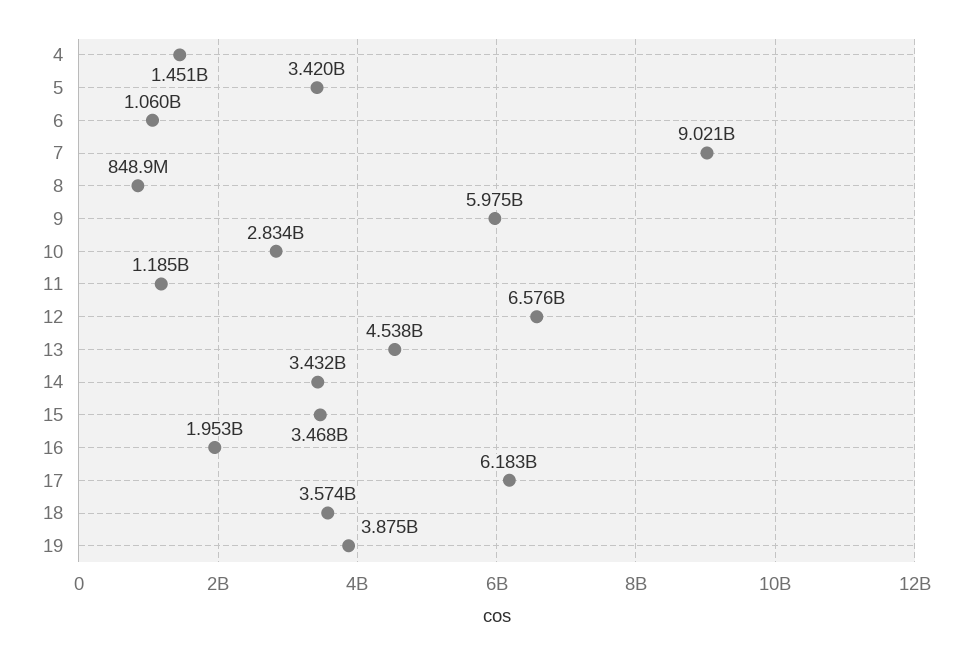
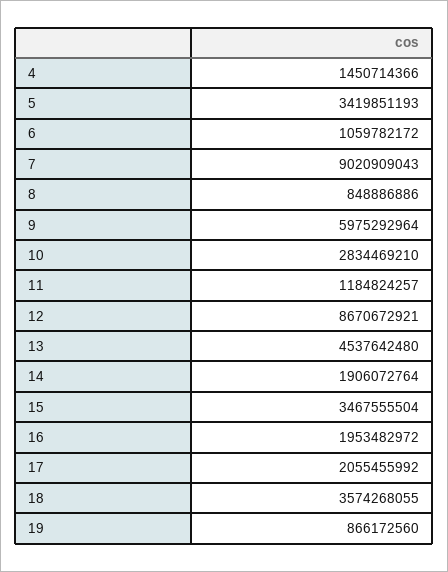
12: 6576000000 -> 8670672921
14: 3432000000 -> 1906072764
17: 6183000000 -> 2055455992
19: 3875000000 -> 866172560

